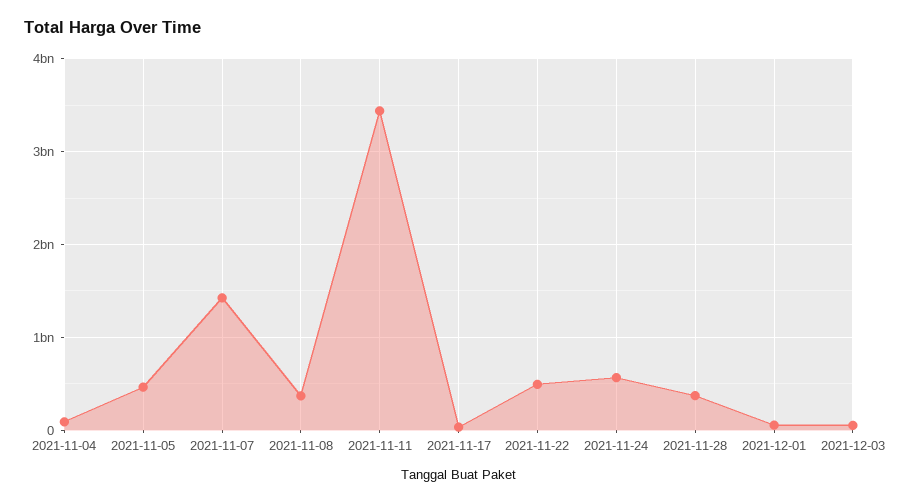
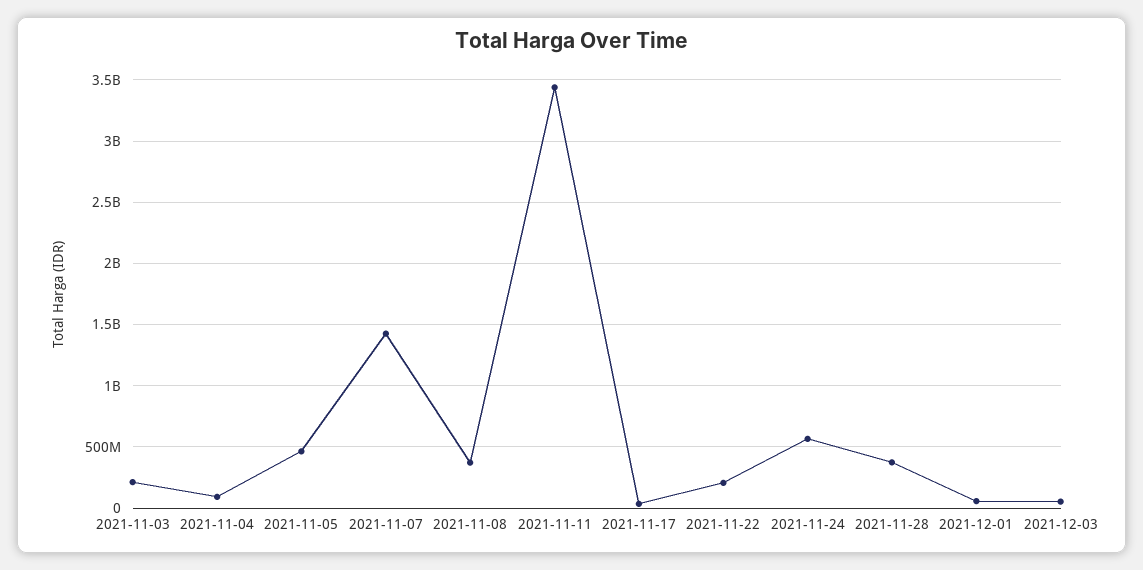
2021-11-22: 500000000 -> 200000000
2021-11-03: none -> 200000000

